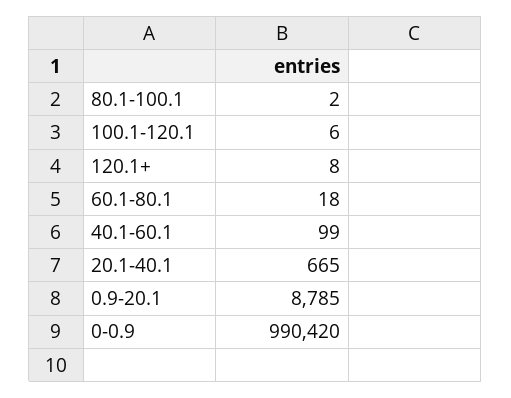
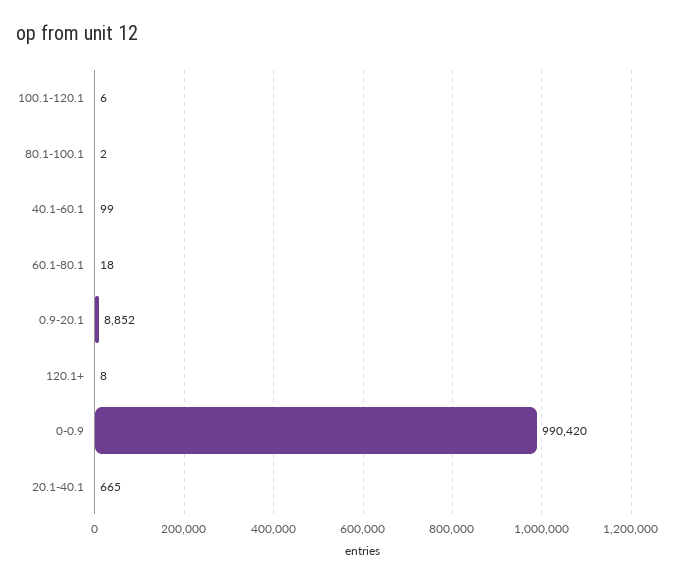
0.9-20.1: 8785 -> 8852

